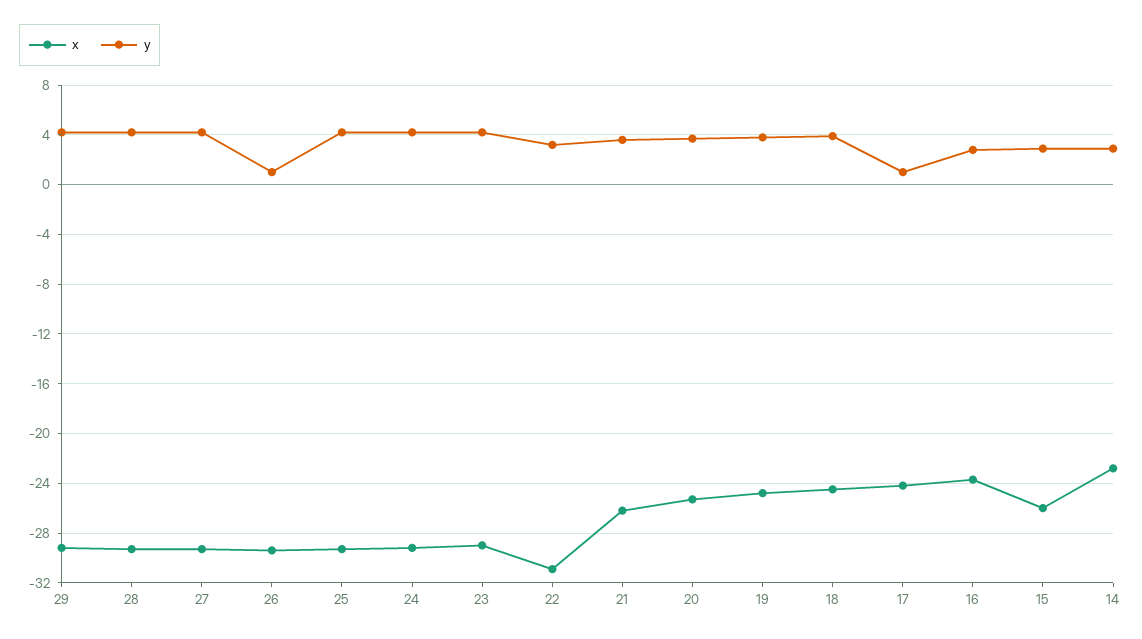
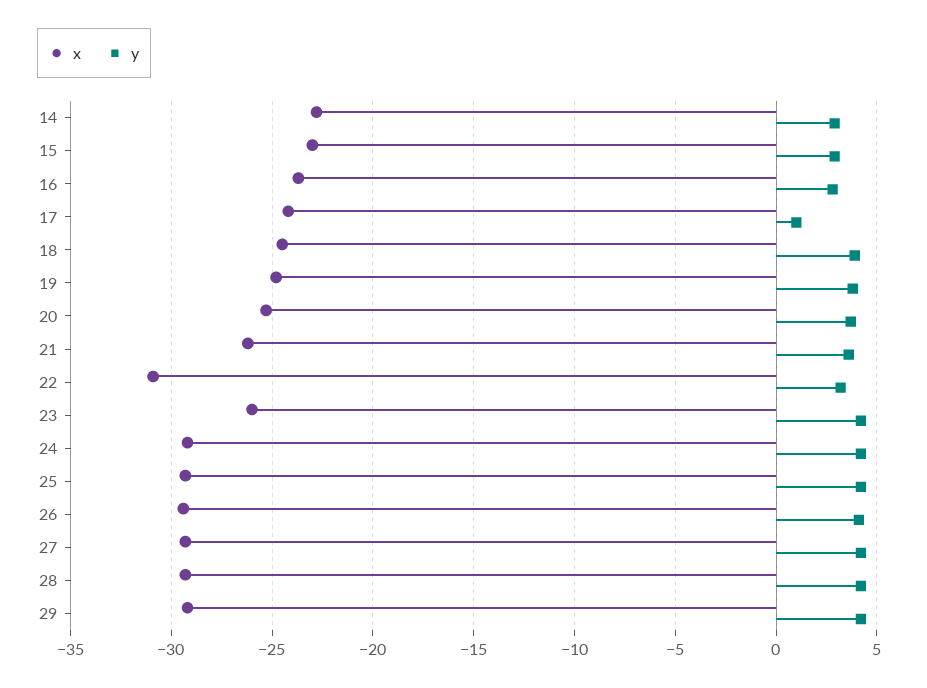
y, 26: 1 -> 4
x, 23: -29 -> -26
x, 15: -26 -> -23

